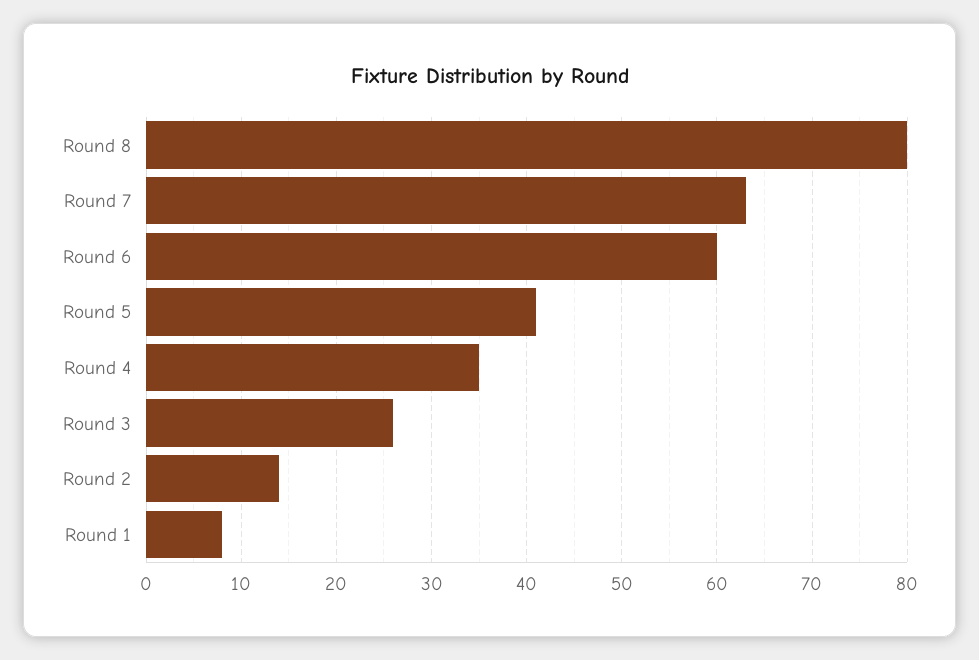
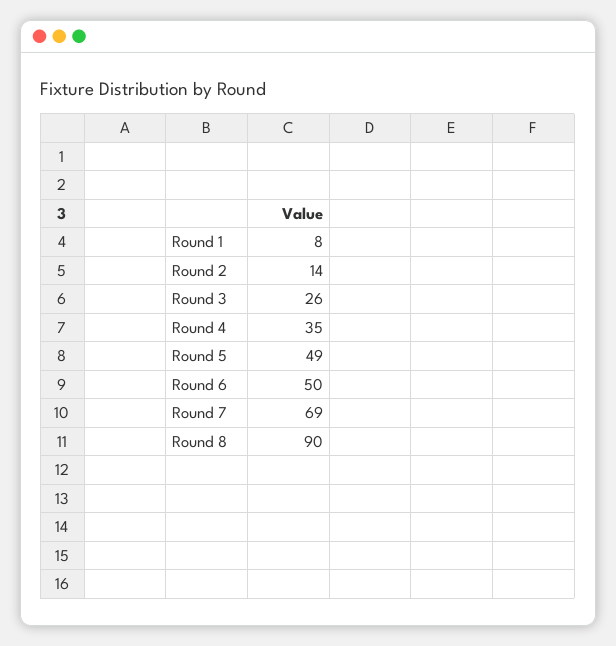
Round 8: 80 -> 90
Round 7: 63 -> 69
Round 6: 60 -> 50
Round 5: 41 -> 49

